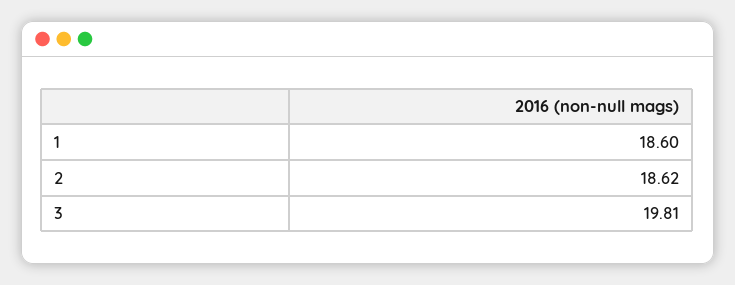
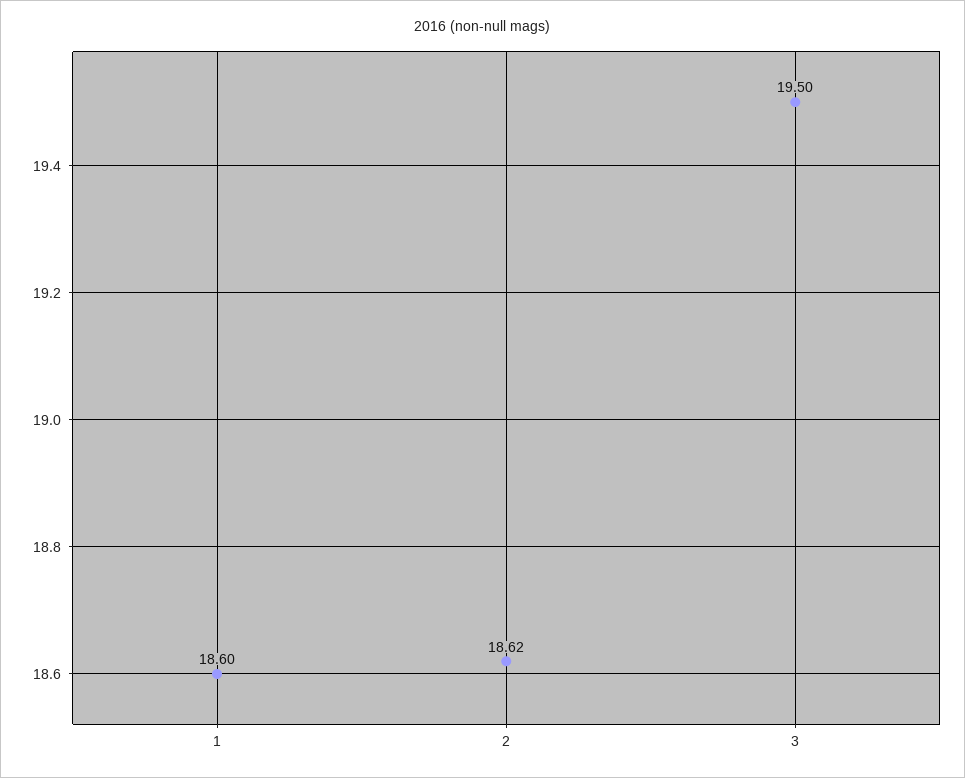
3: 19.81 -> 19.5

